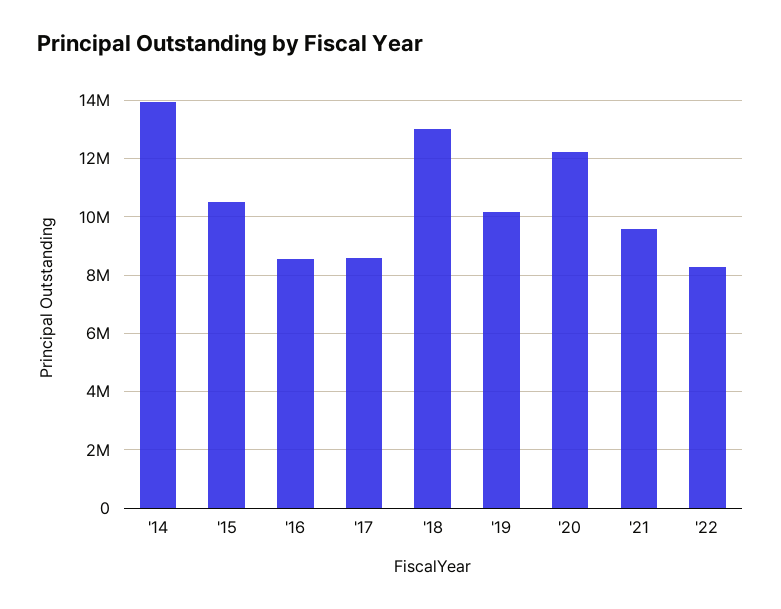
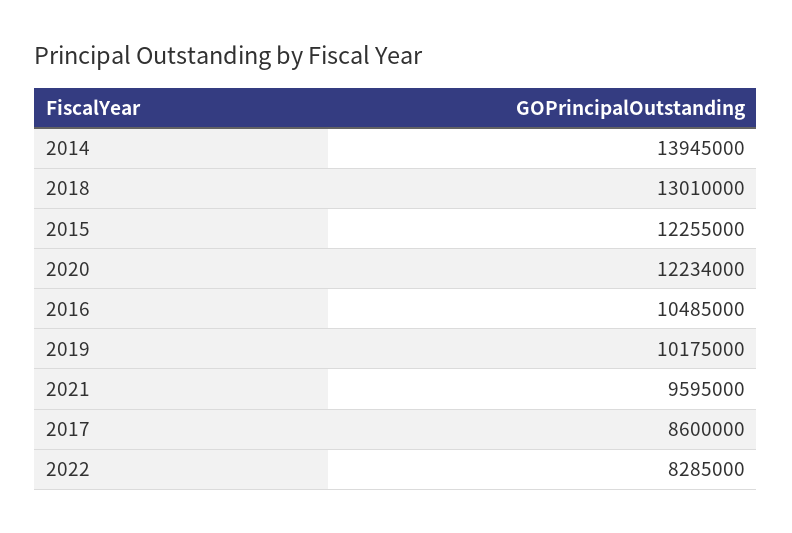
'15: 10500000 -> 12255000
'16: 8500000 -> 10485000

